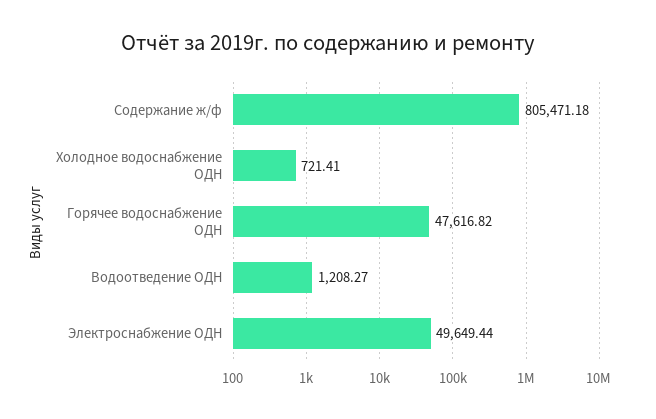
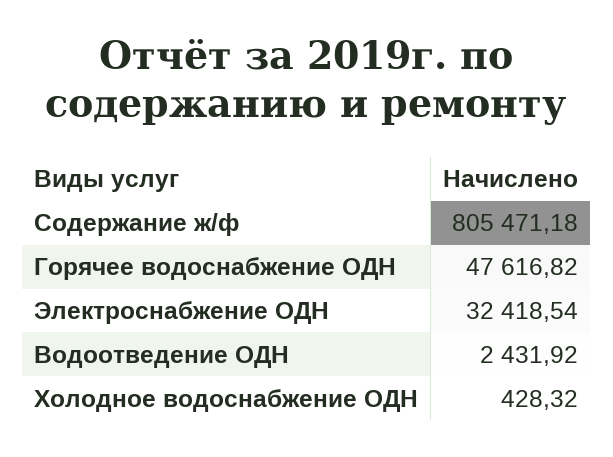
Холодное водоснабжение ОДН: 721.41 -> 428.32
Водоотведение ОДН: 1208.27 -> 2431.92
Электроснабжение ОДН: 49649.44 -> 32418.54

